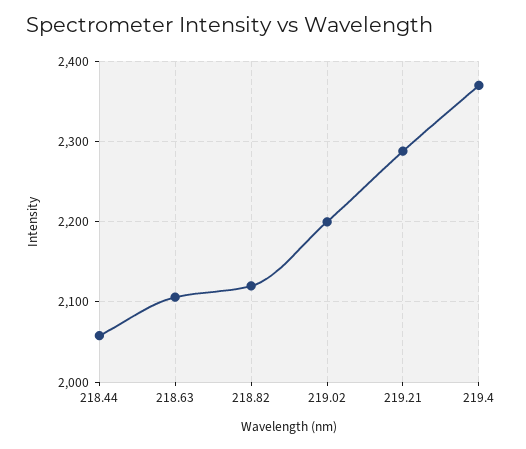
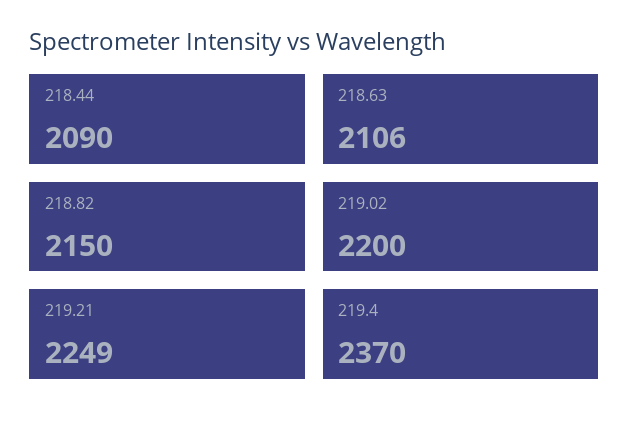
218.44: 2060 -> 2090
218.82: 2120 -> 2150
219.21: 2290 -> 2249

